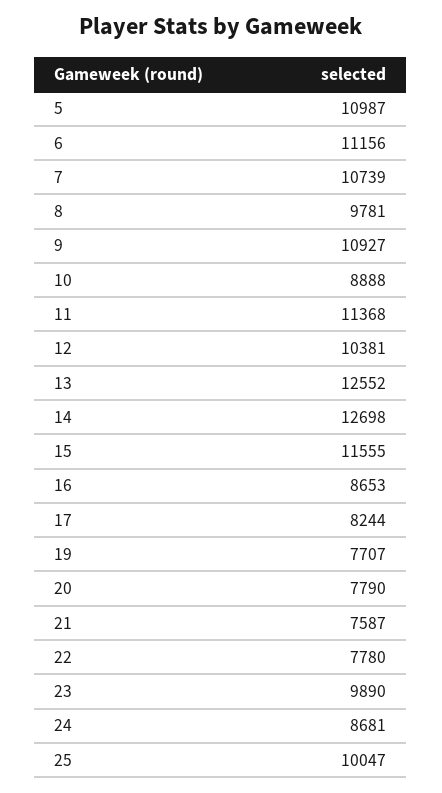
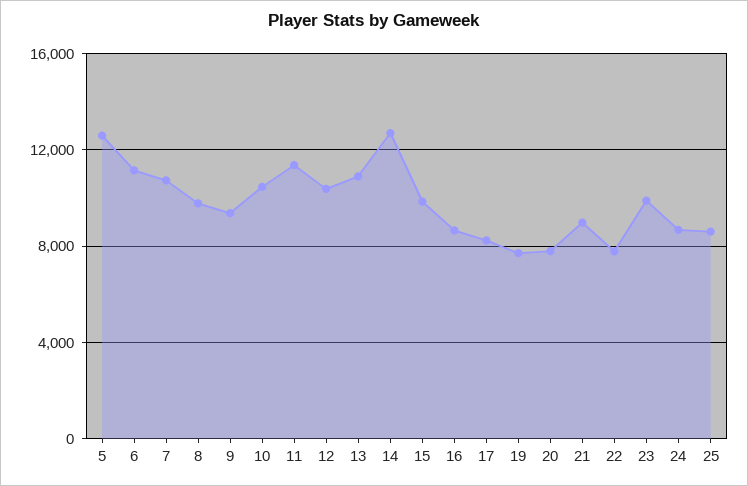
5: 10987 -> 12500
9: 10927 -> 9500
10: 8888 -> 10500
13: 12552 -> 11000
15: 11555 -> 10000
21: 7587 -> 9000
25: 10047 -> 8500

